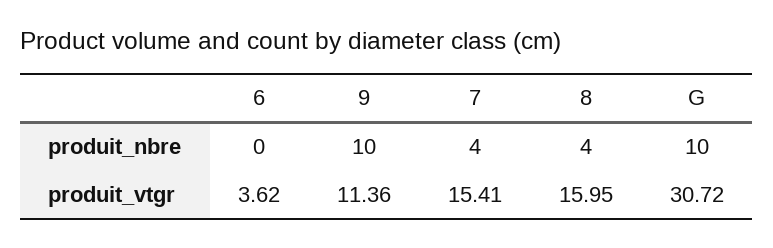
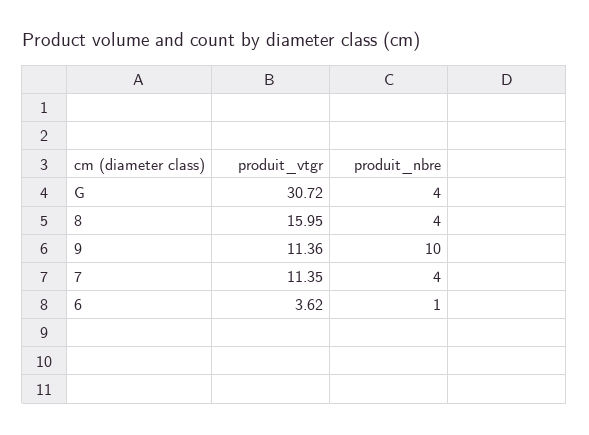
6, produit_nbre: 0 -> 1
G, produit_nbre: 10 -> 4
7, produit_vtgr: 15.41 -> 11.35

